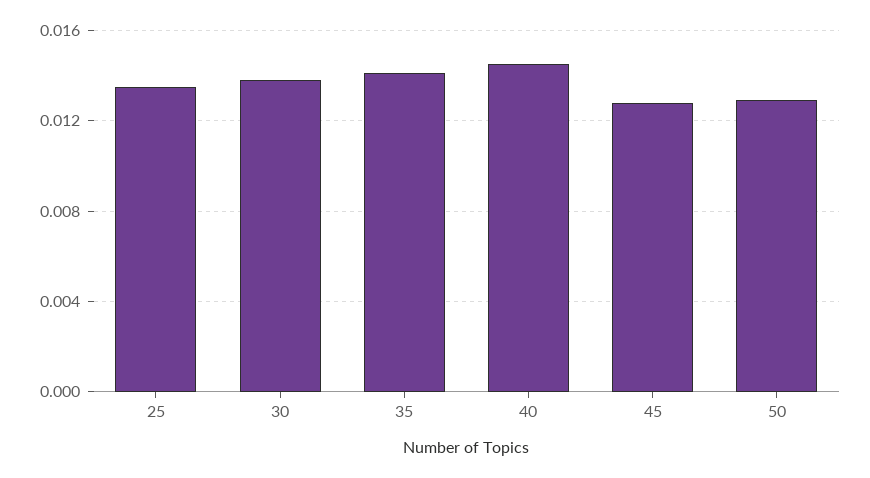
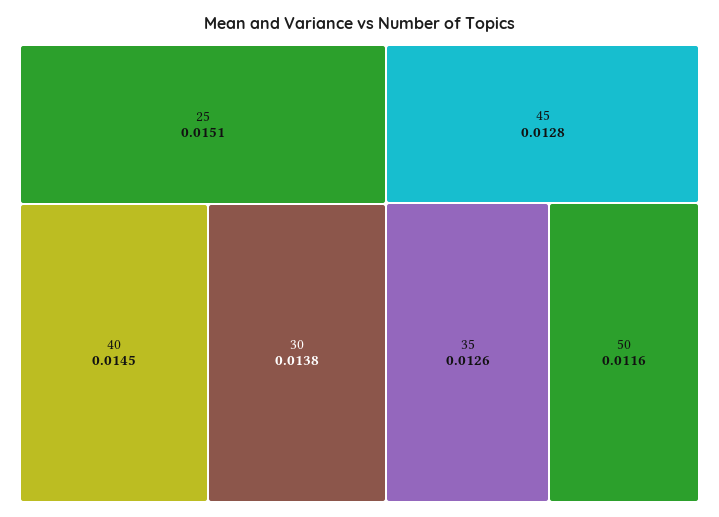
25: 0.0135 -> 0.0151
35: 0.014 -> 0.0126
50: 0.013 -> 0.0116

